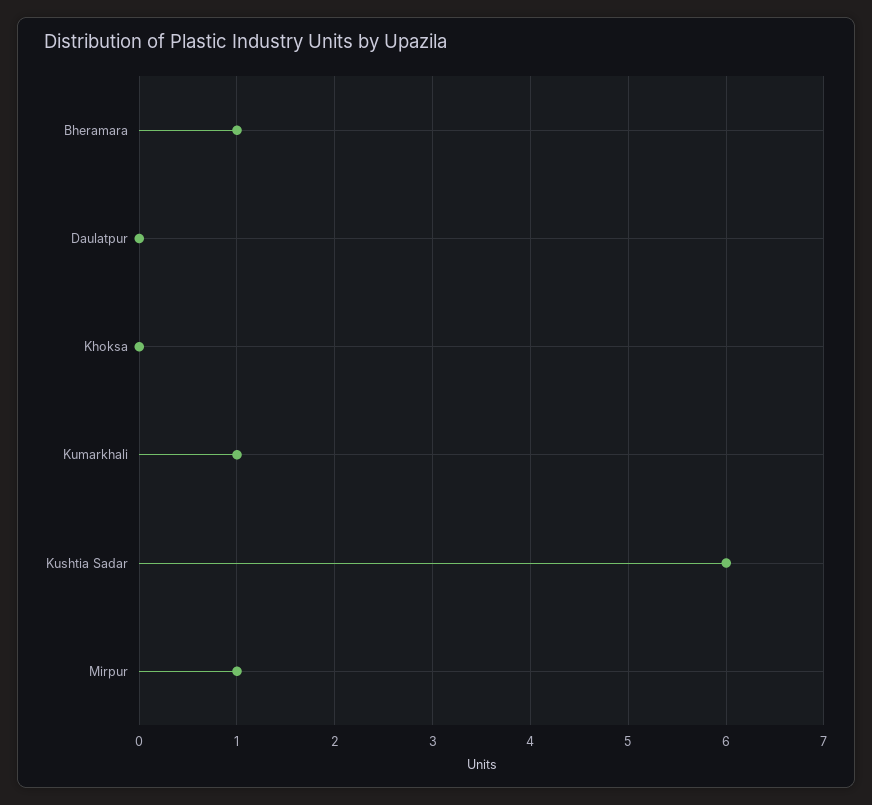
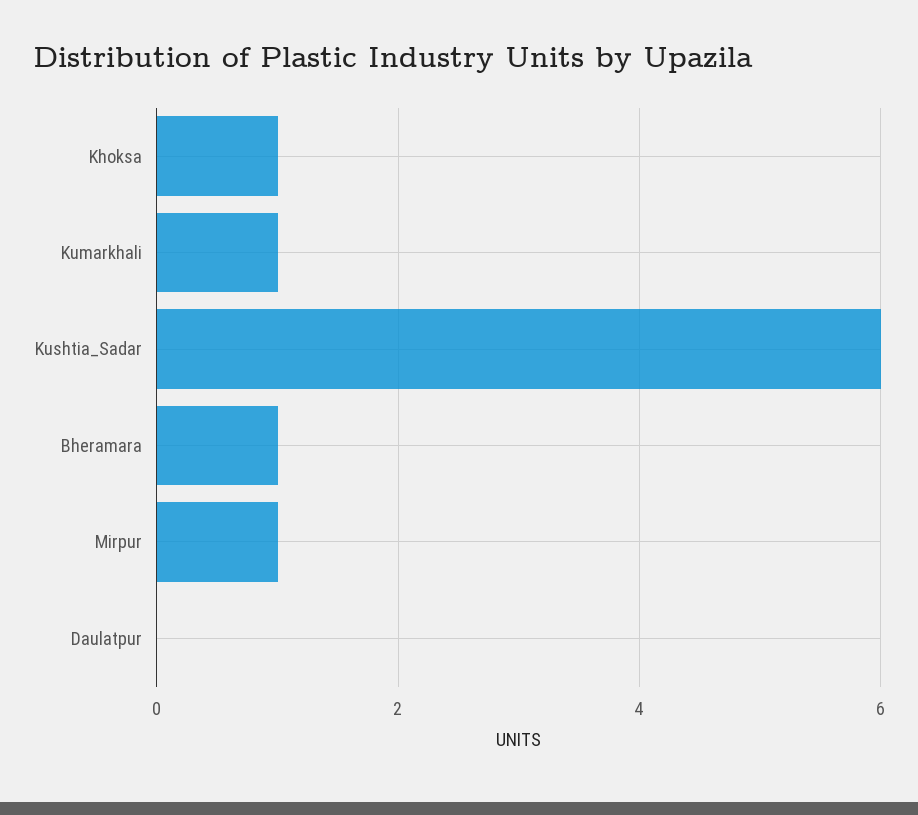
Khoksa: 0 -> 1

